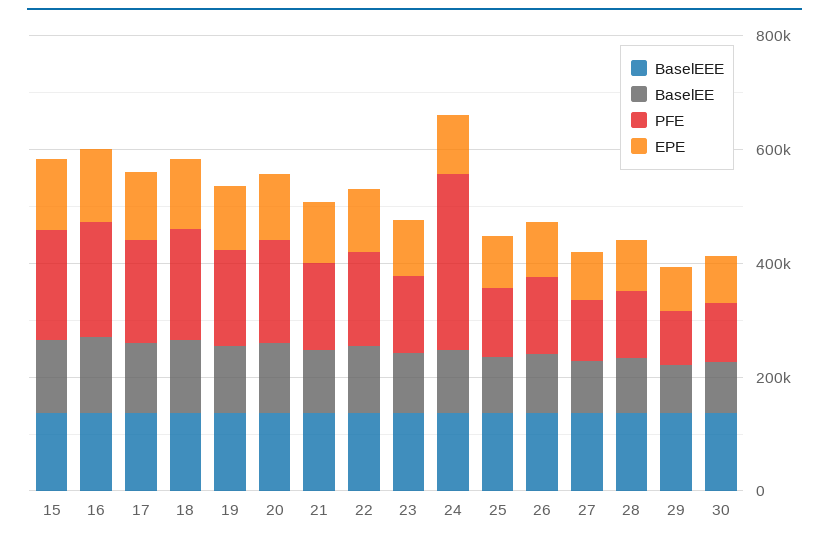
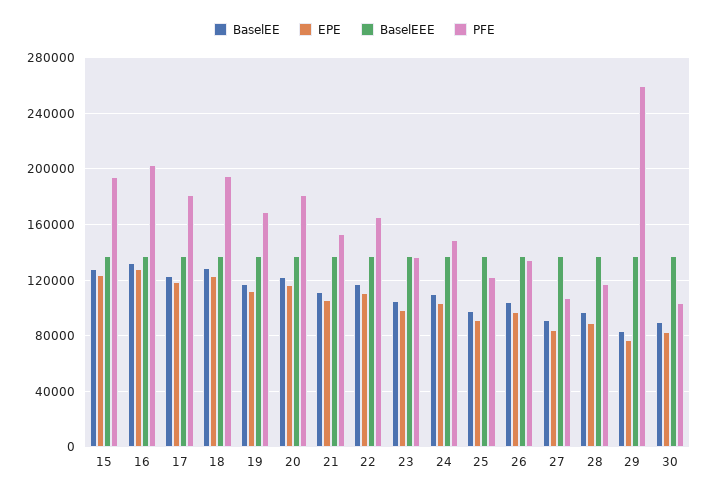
PFE, 24: 300000 -> 150000
PFE, 29: 100000 -> 260000

